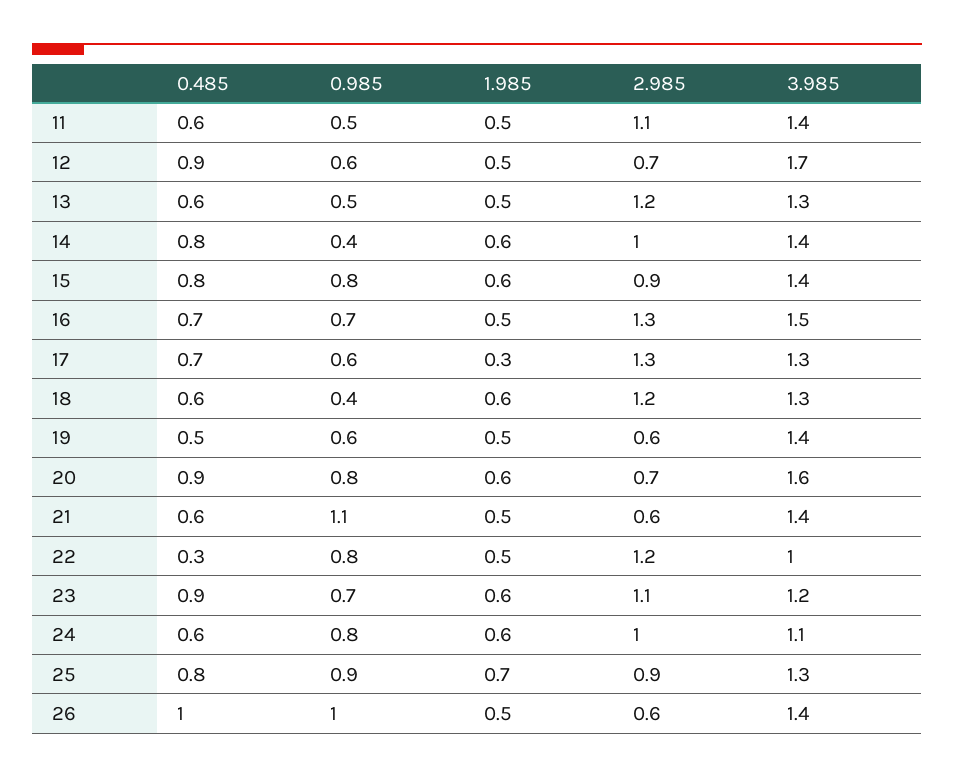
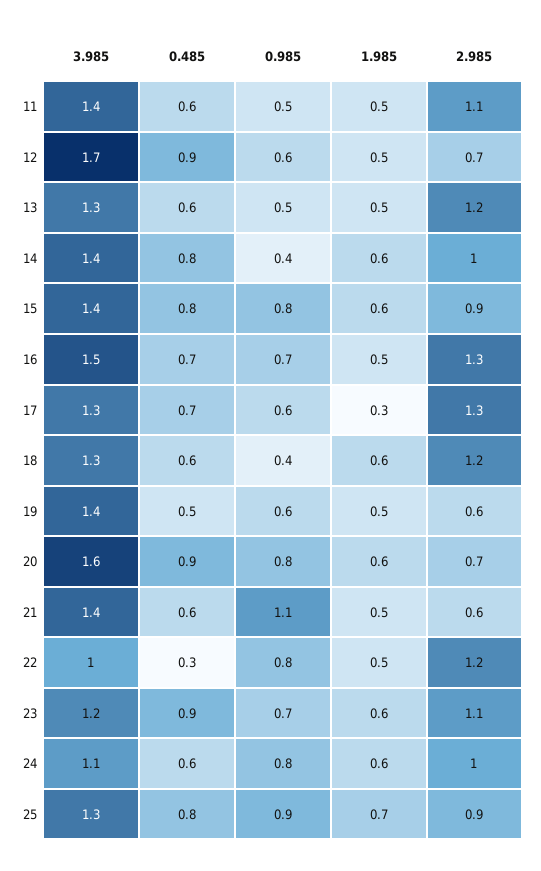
0.485, 26: 1 -> none
0.985, 26: 1 -> none
1.985, 26: 0.5 -> none
2.985, 26: 0.6 -> none
3.985, 26: 1.4 -> none

